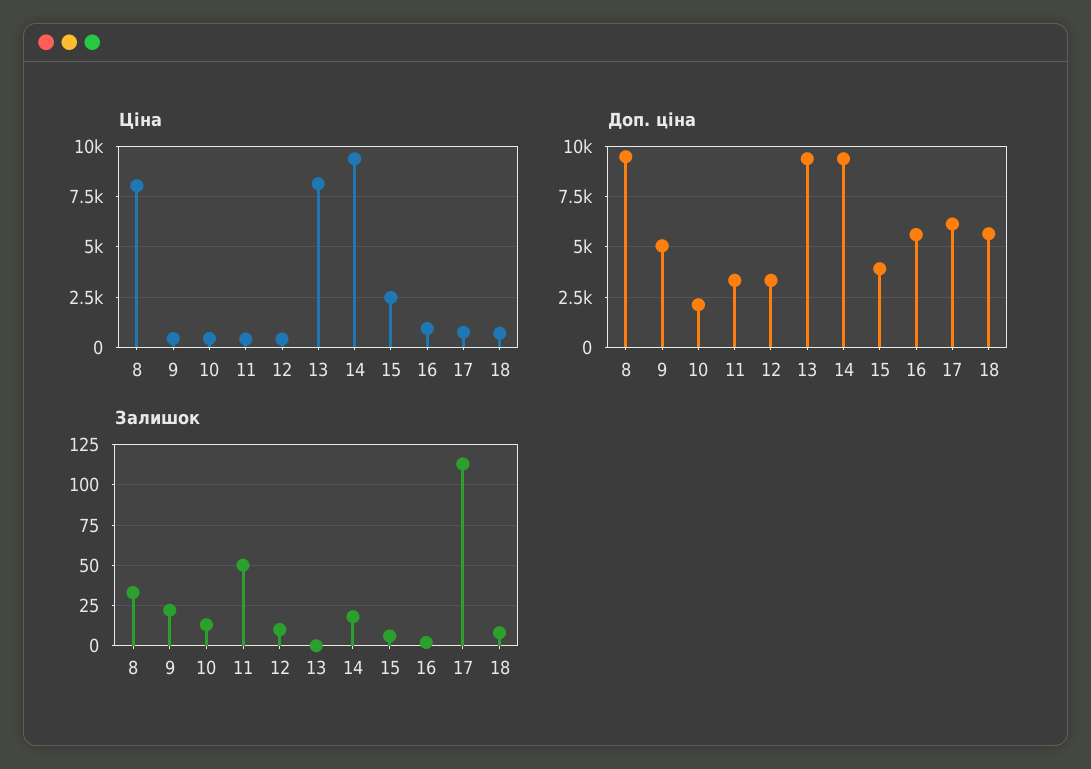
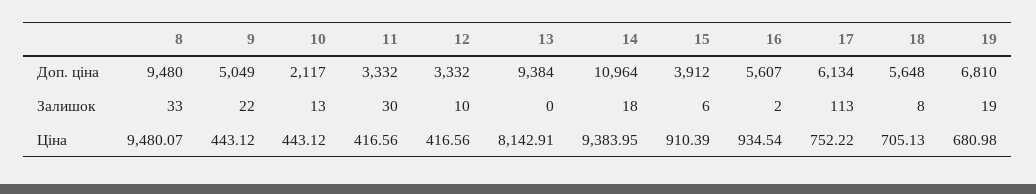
Ціна, 8: 8000 -> 9480.07
Ціна, 15: 2500 -> 910.39
Доп. ціна, 14: 9500 -> 10964
Залишок, 11: 50 -> 30
Доп. ціна, 19: none -> 6810
Залишок, 19: none -> 19
Ціна, 19: none -> 680.98

